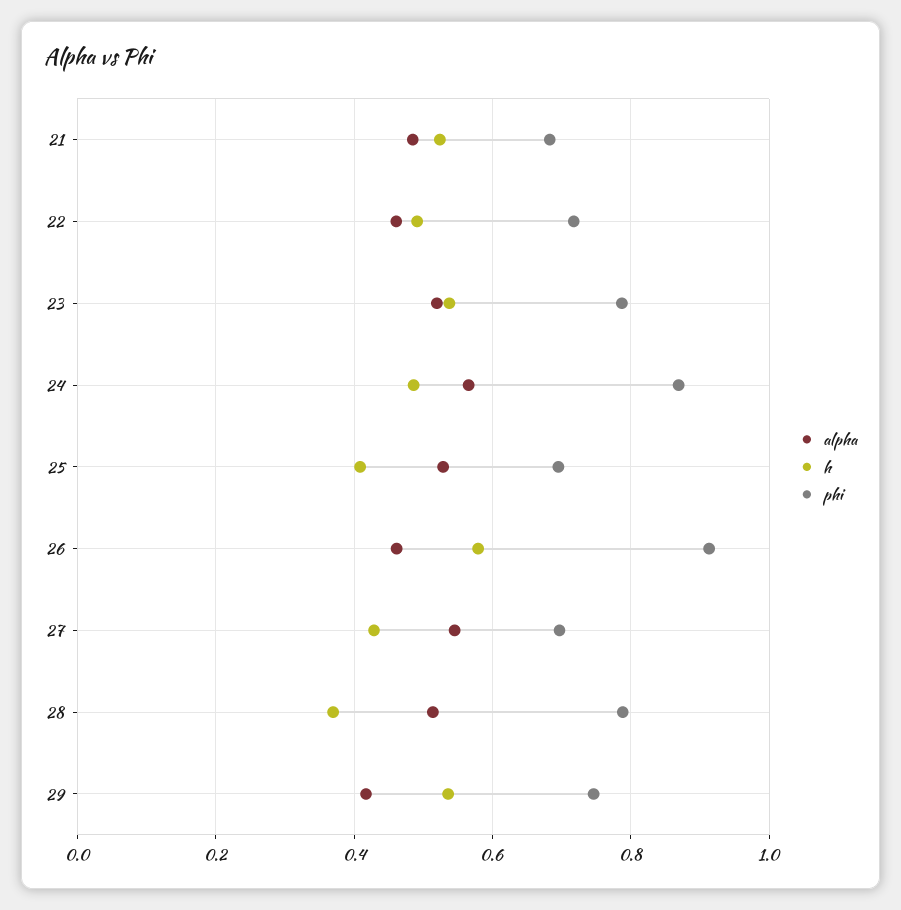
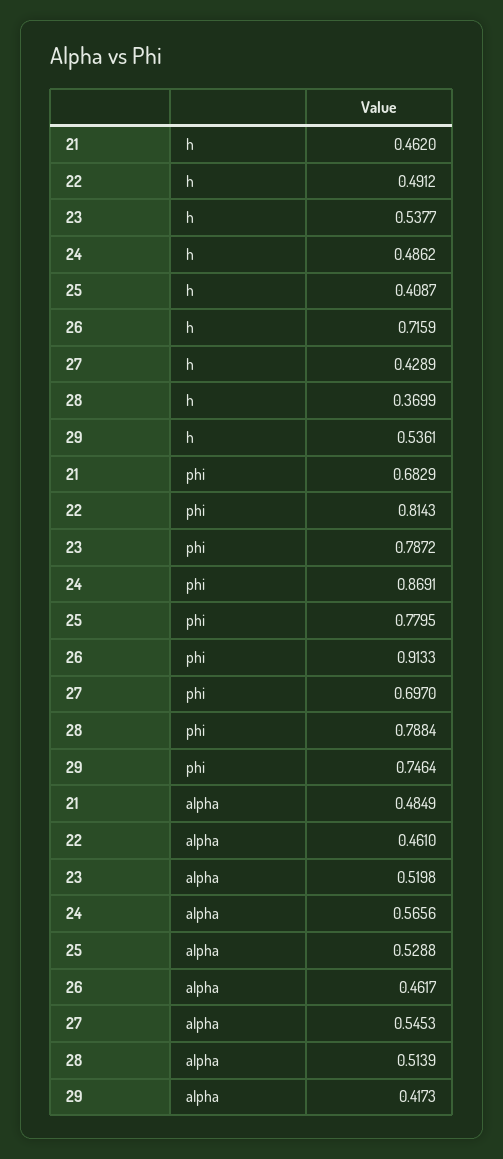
h, 21: 0.52 -> 0.462
phi, 22: 0.72 -> 0.8143
phi, 25: 0.7 -> 0.7795
h, 26: 0.58 -> 0.7159

